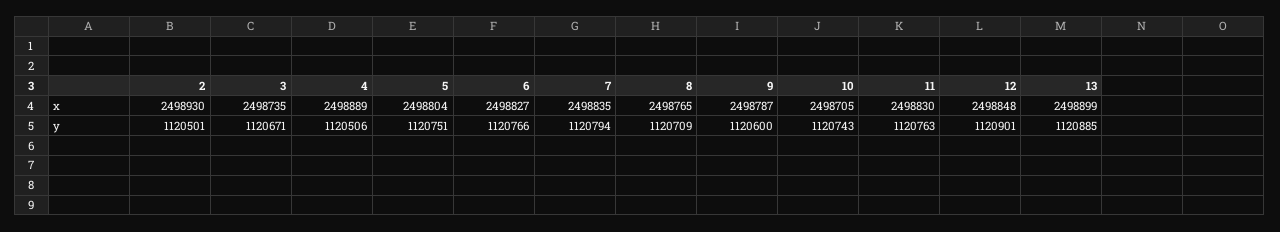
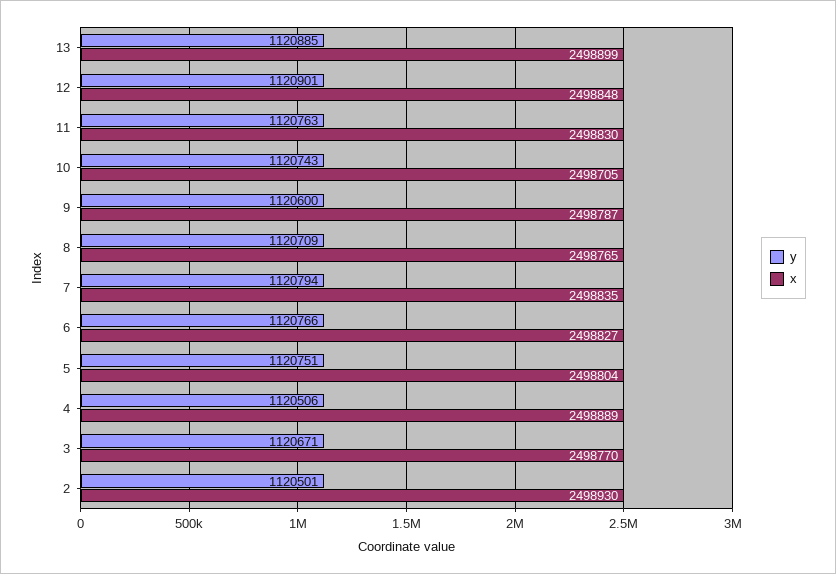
x, 3: 2498735 -> 2498770

